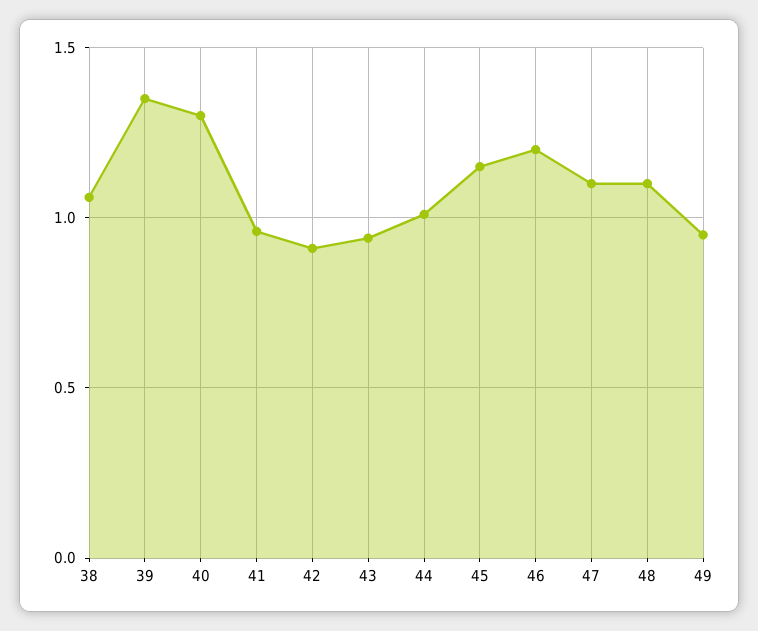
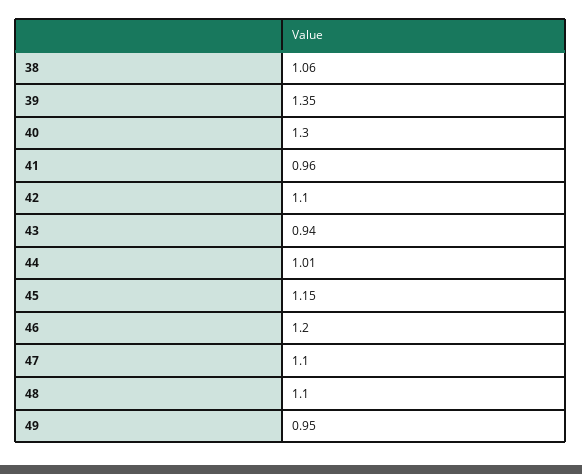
42: 0.9 -> 1.1

